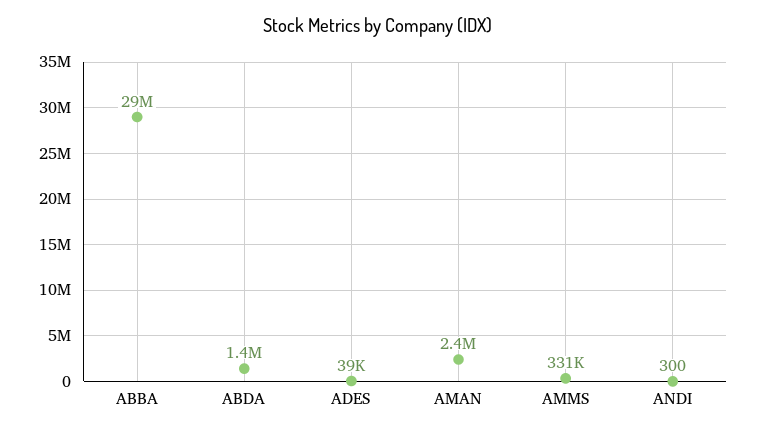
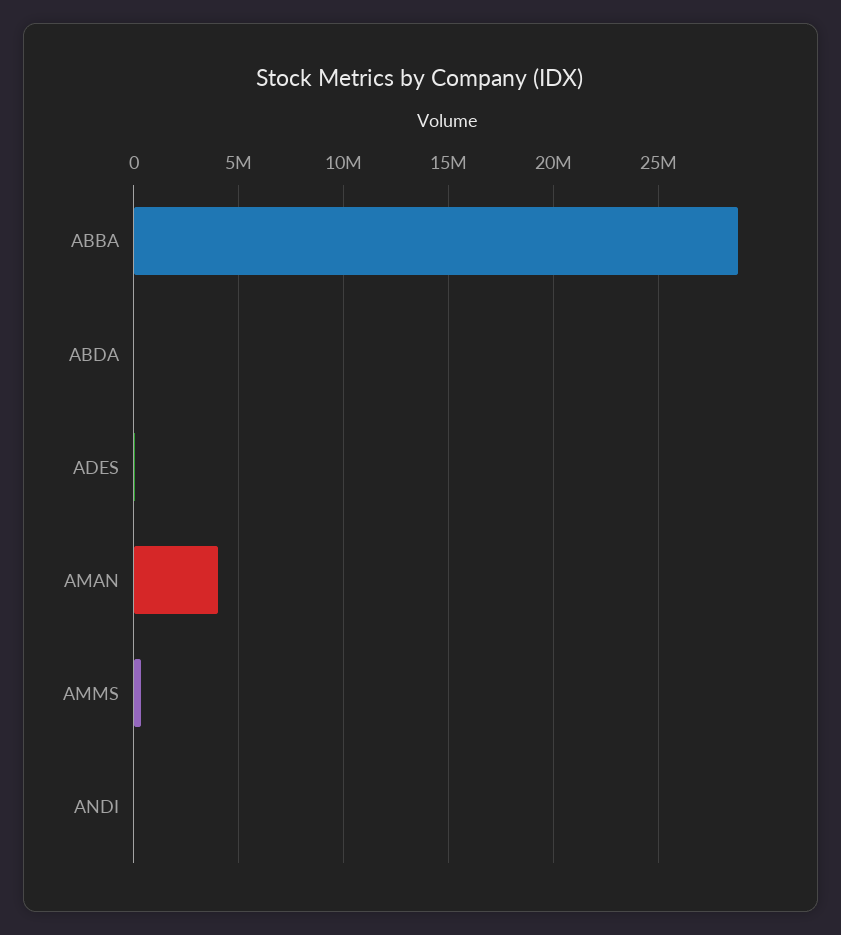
ABDA: 1400000 -> 0
AMAN: 2400000 -> 4000000

